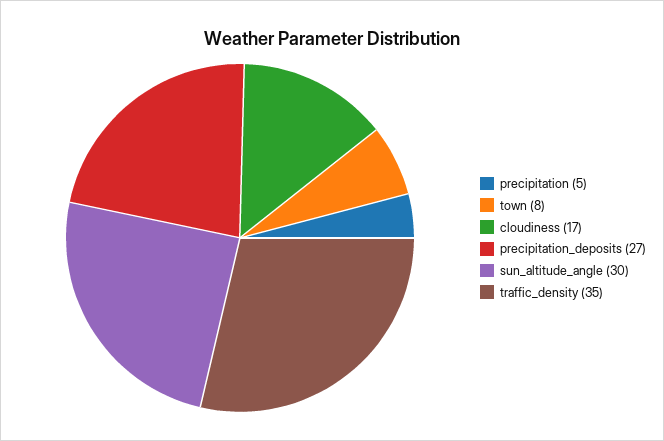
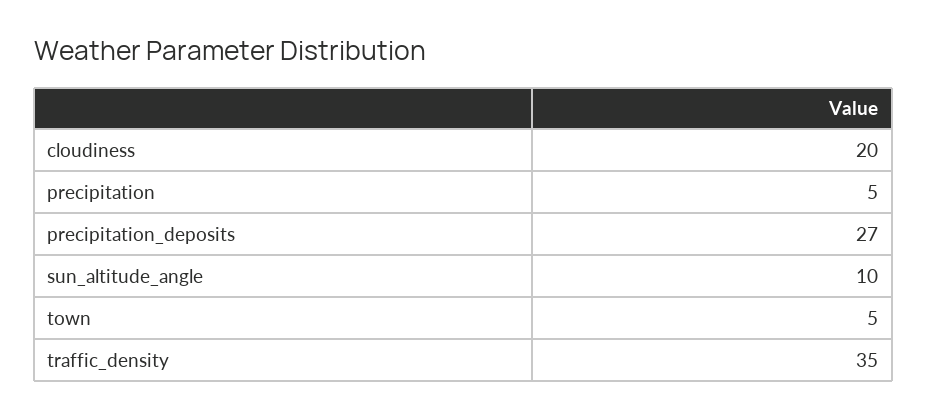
town: 8 -> 5
cloudiness: 17 -> 20
sun_altitude_angle: 30 -> 10

